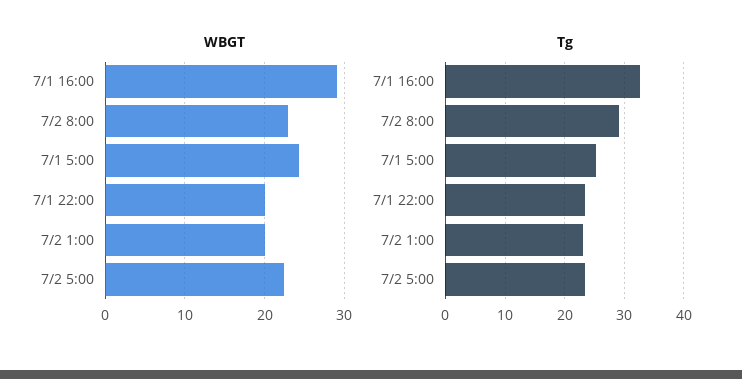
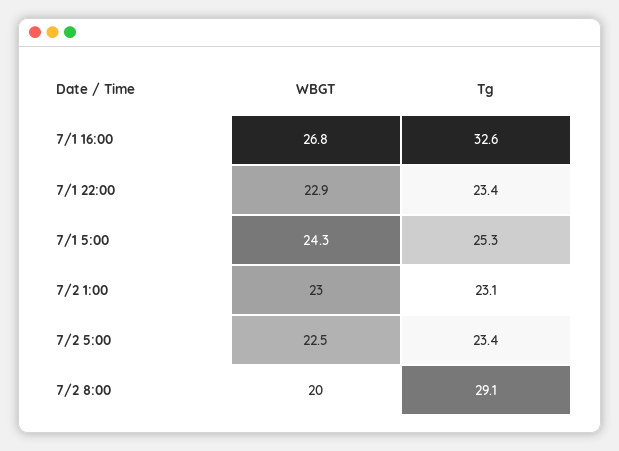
WBGT, 7/1 16:00: 29 -> 26.8
WBGT, 7/2 8:00: 23 -> 20
WBGT, 7/1 22:00: 20 -> 22.9
WBGT, 7/2 1:00: 20 -> 23

